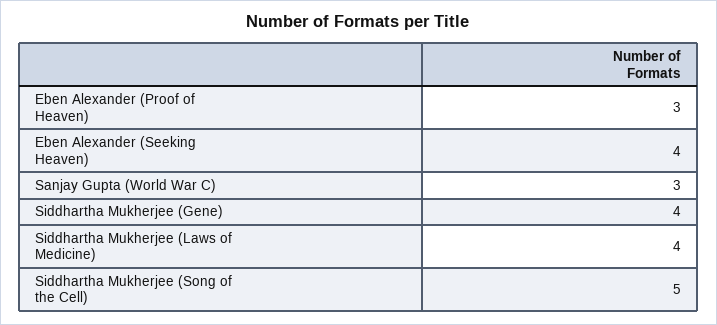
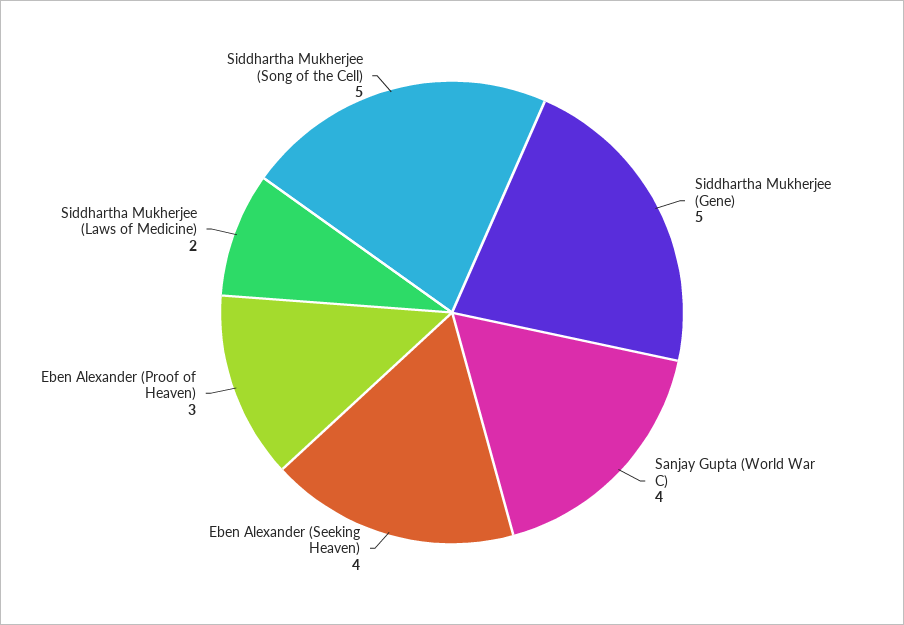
Sanjay Gupta (World War C): 3 -> 4
Siddhartha Mukherjee (Gene): 4 -> 5
Siddhartha Mukherjee (Laws of Medicine): 4 -> 2

